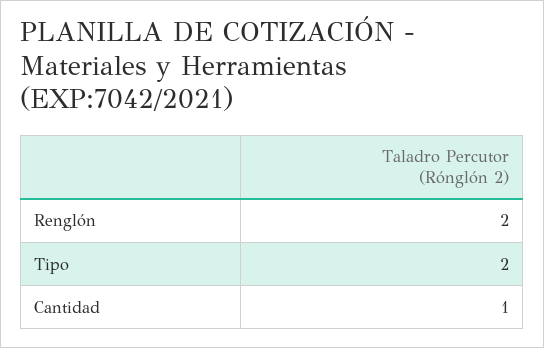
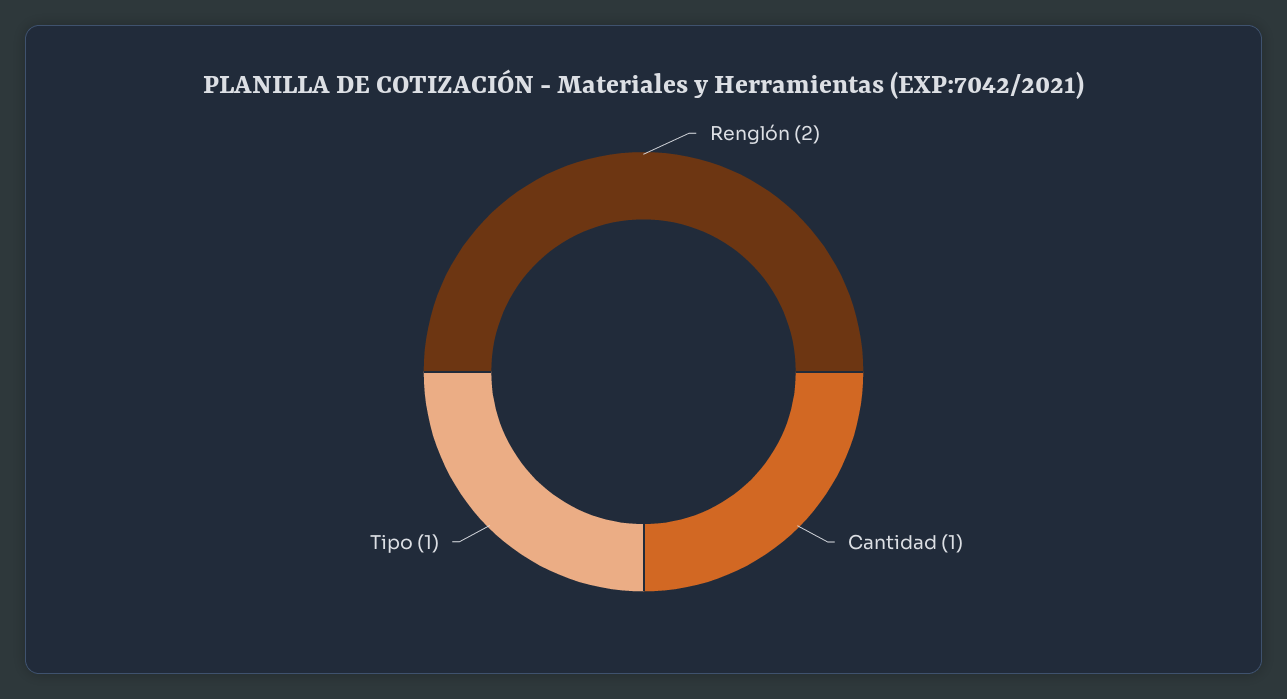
Tipo: 2 -> 1

